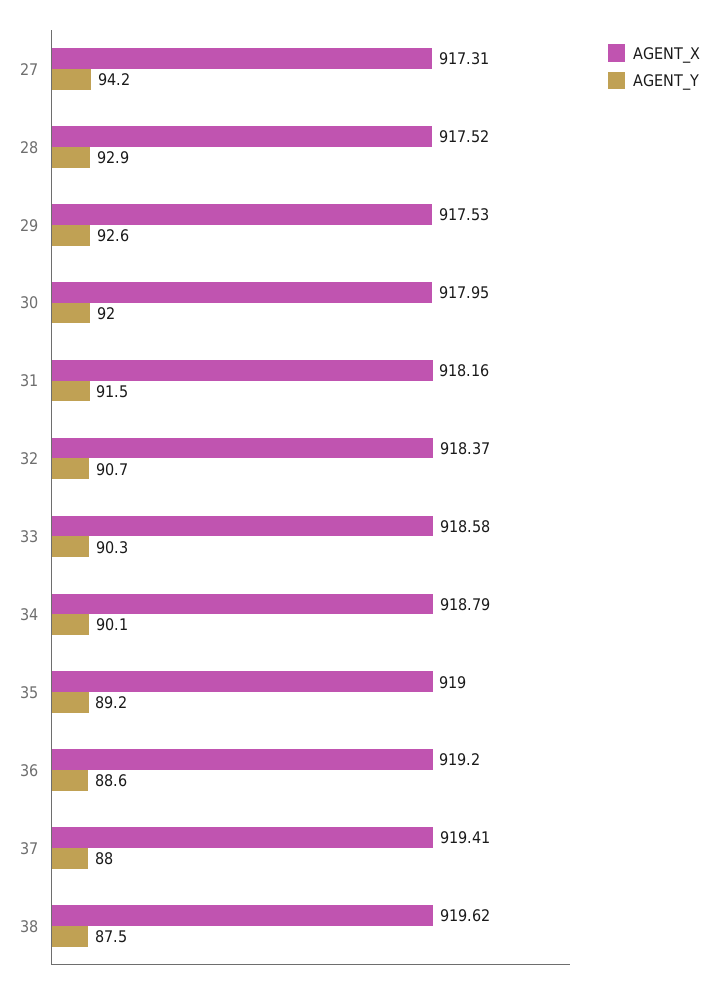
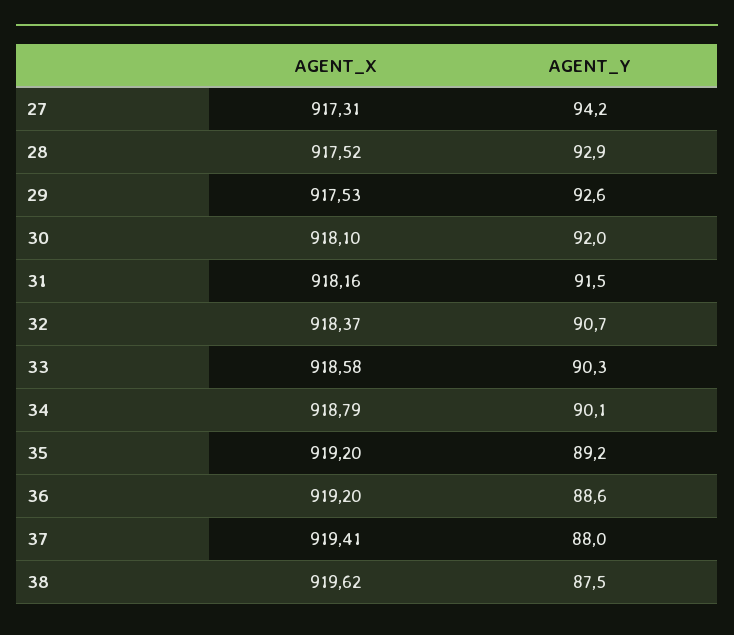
AGENT_X, 30: 917.95 -> 918.1
AGENT_X, 35: 919 -> 919.2

